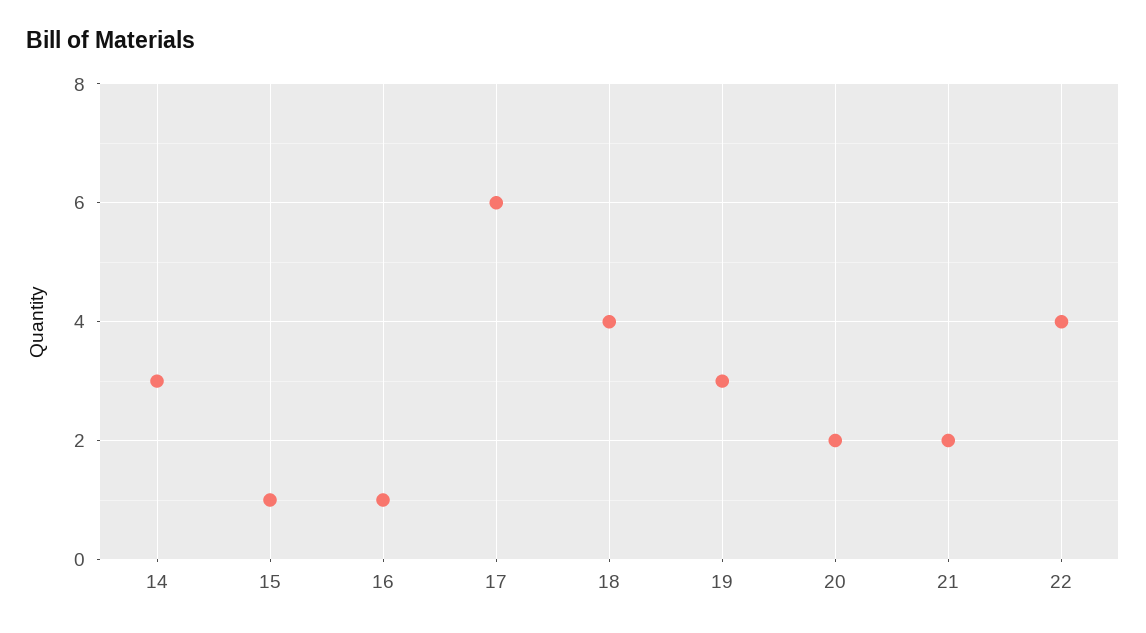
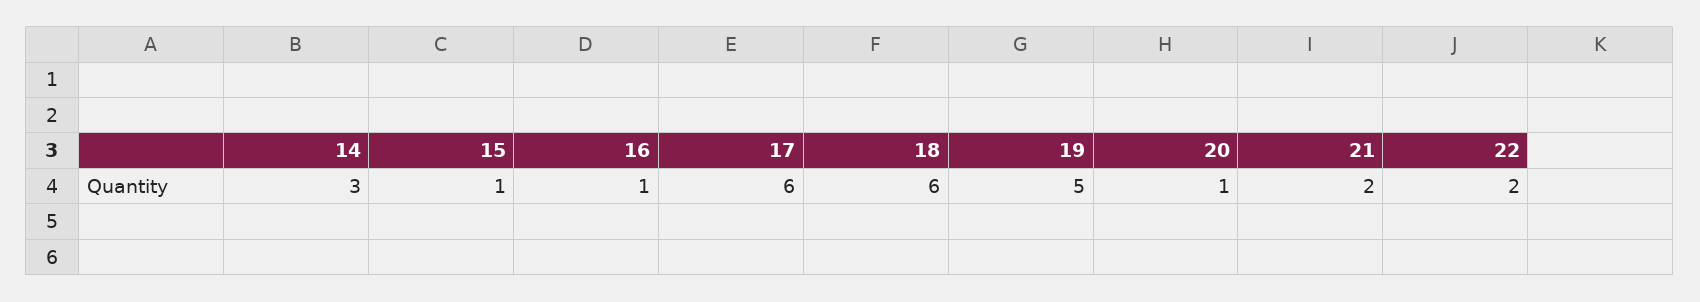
18: 4 -> 6
19: 3 -> 5
20: 2 -> 1
22: 4 -> 2

